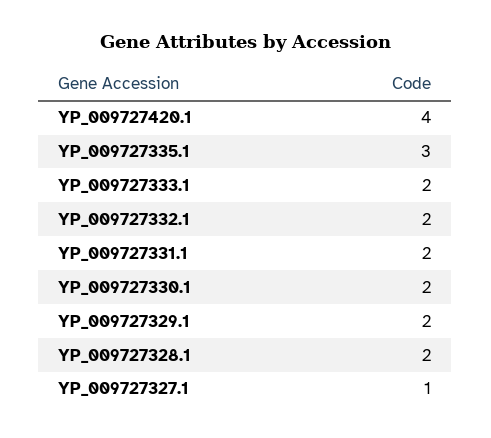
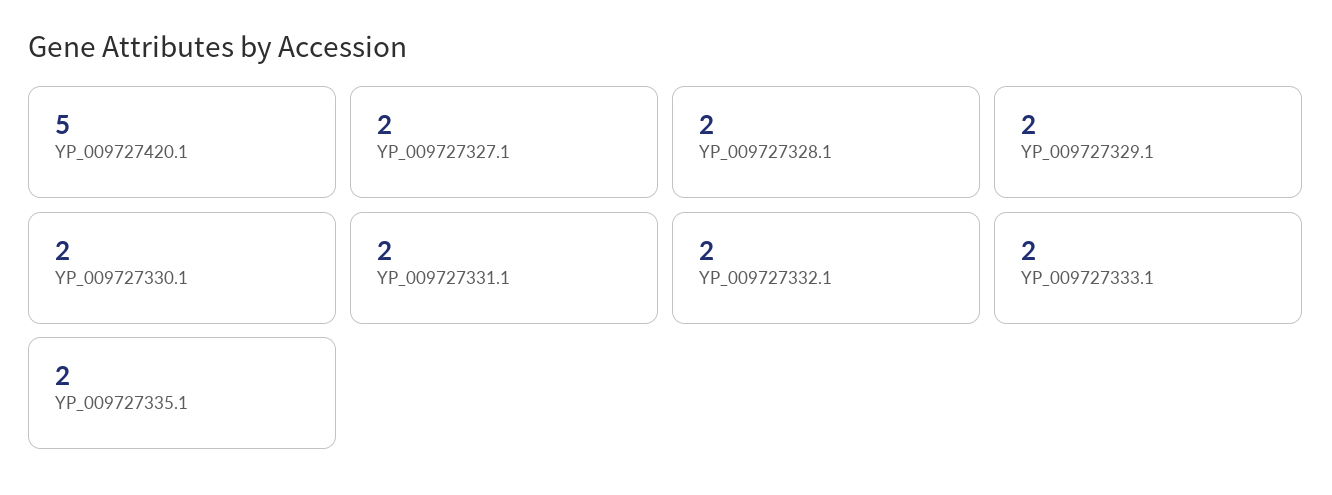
YP_009727420.1: 4 -> 5
YP_009727335.1: 3 -> 2
YP_009727327.1: 1 -> 2

